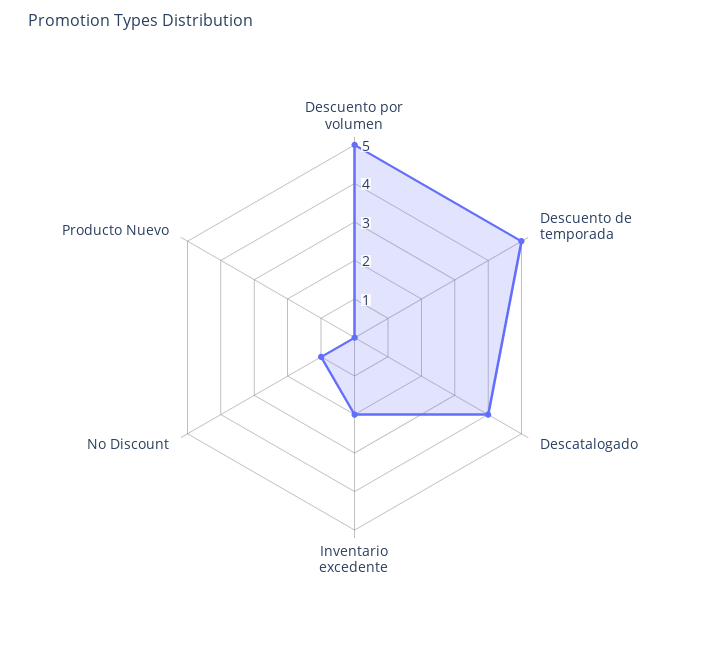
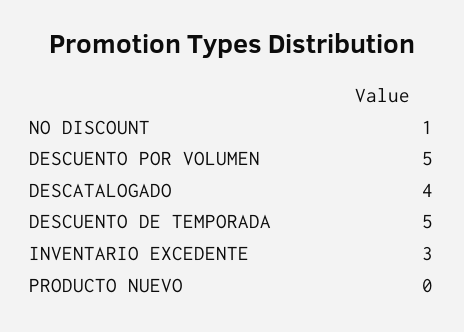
Inventario excedente: 2 -> 3

